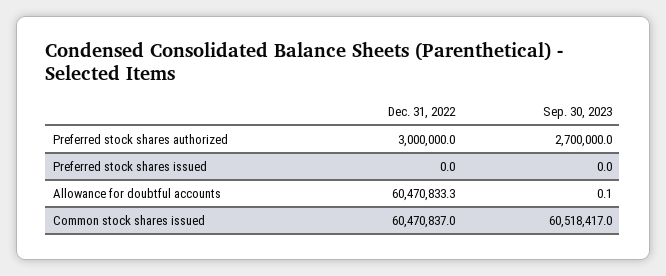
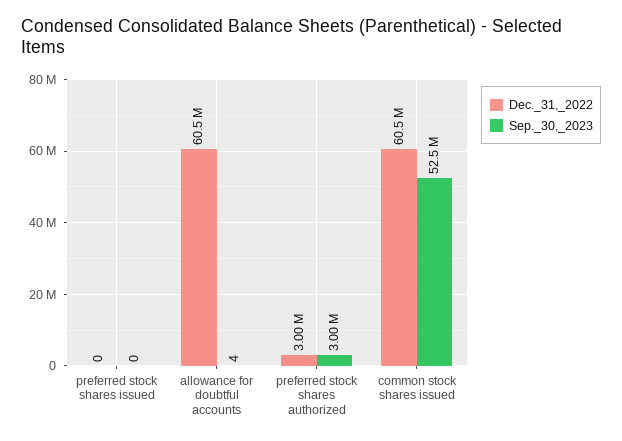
Sep. 30, 2023, Preferred stock shares authorized: 2700000 -> 3000000
Sep. 30, 2023, Allowance for doubtful accounts: 0.1 -> 4
Sep. 30, 2023, Common stock shares issued: 60518417 -> 52500000

